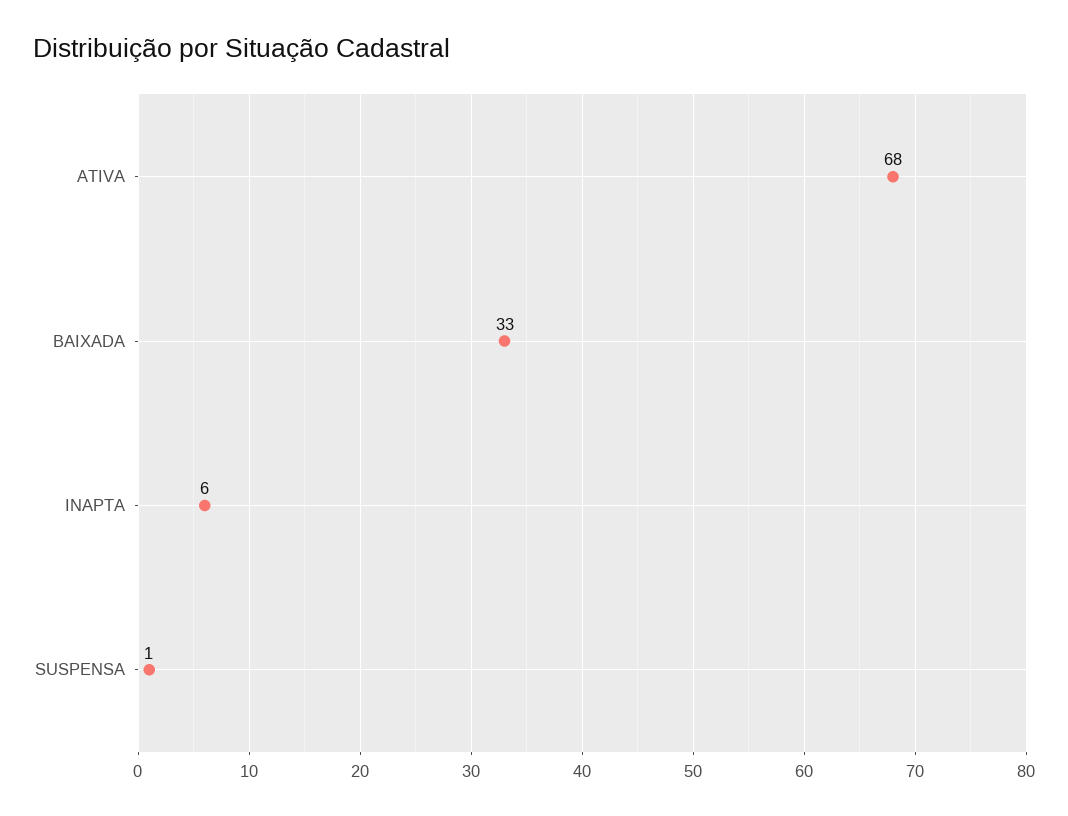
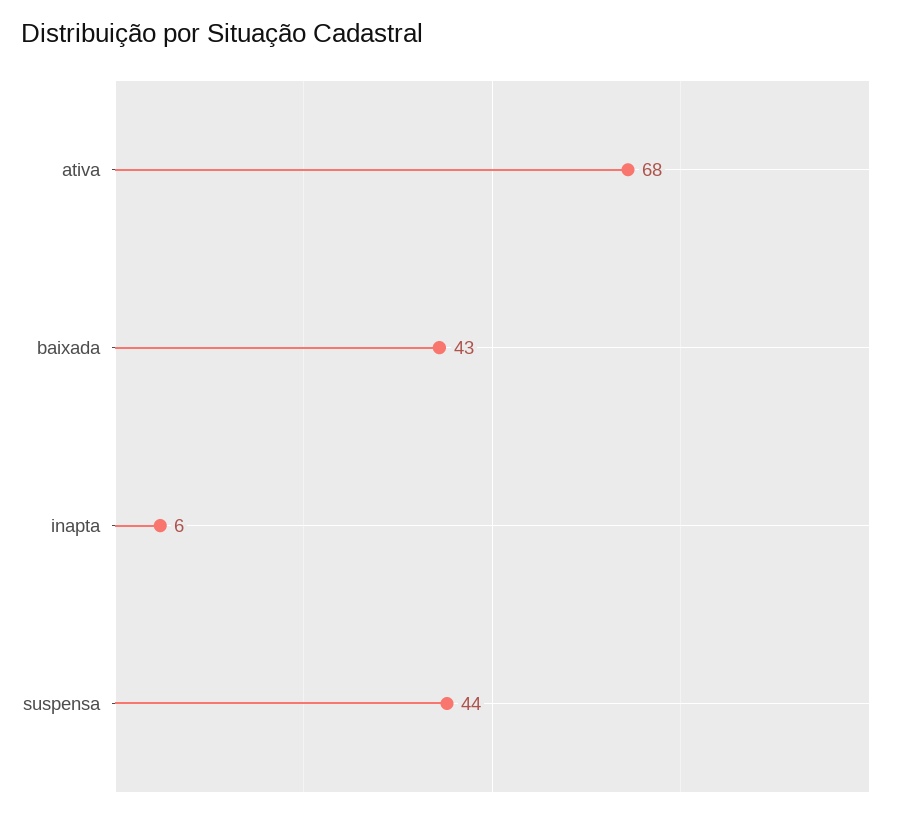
BAIXADA: 33 -> 43
SUSPENSA: 1 -> 44

